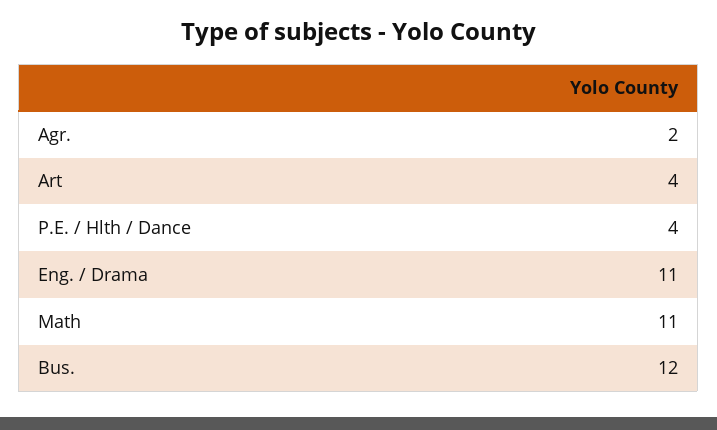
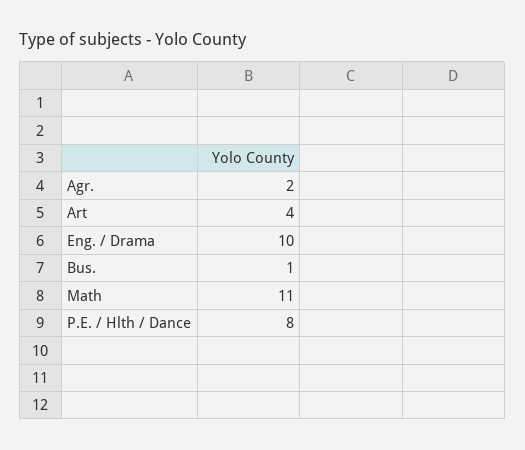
P.E. / Hlth / Dance: 4 -> 8
Eng. / Drama: 11 -> 10
Bus.: 12 -> 1

